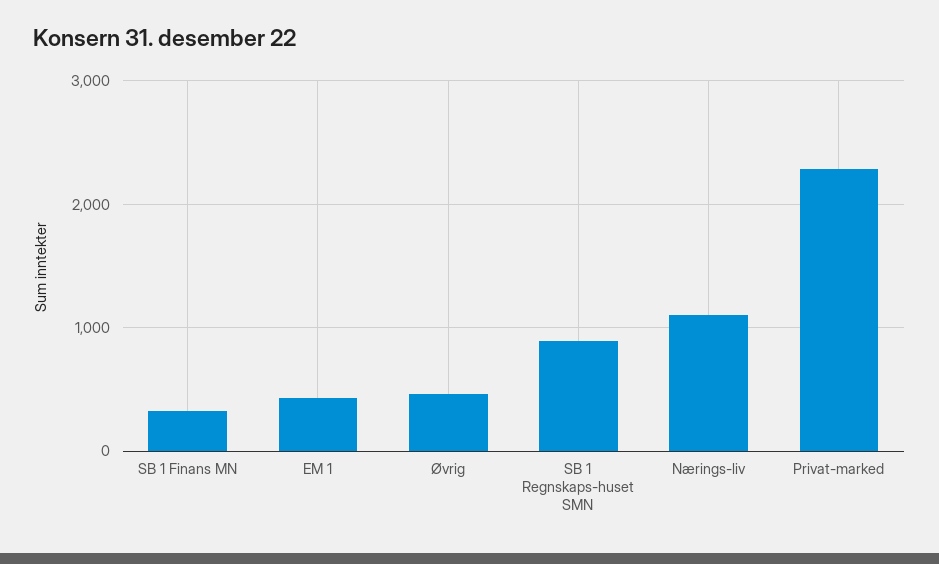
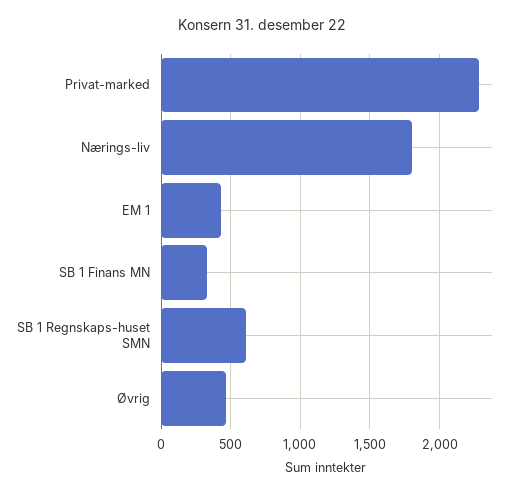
SB 1 Regnskaps-huset SMN: 900 -> 600
Nærings-liv: 1100 -> 1800

